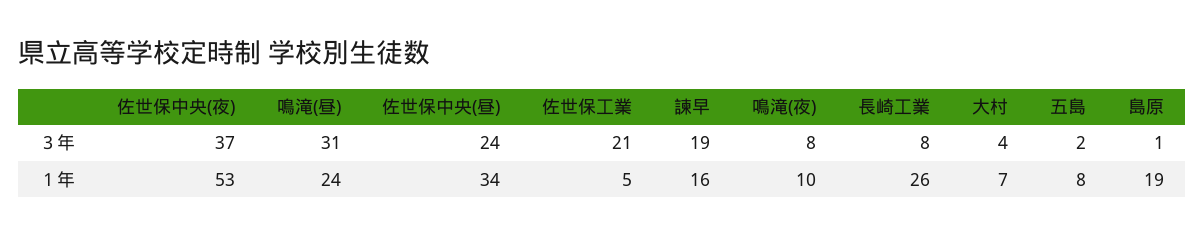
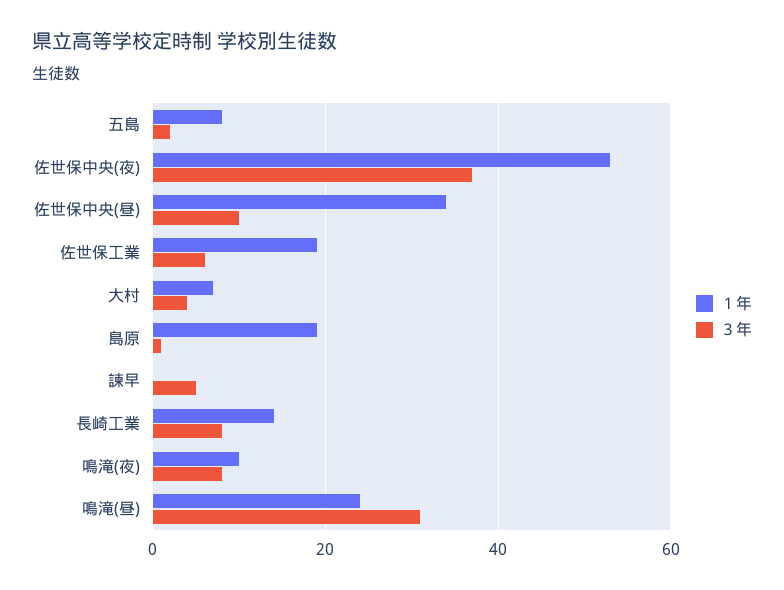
３年, 佐世保中央(昼): 24 -> 10
３年, 佐世保工業: 21 -> 5
３年, 諫早: 19 -> 5
１年, 佐世保工業: 5 -> 20
１年, 諫早: 16 -> 0
１年, 長崎工業: 26 -> 15

